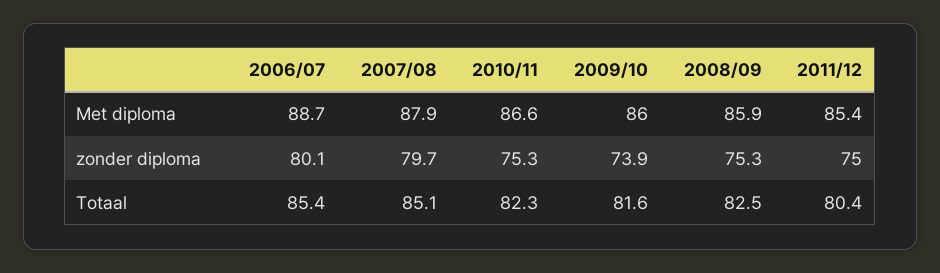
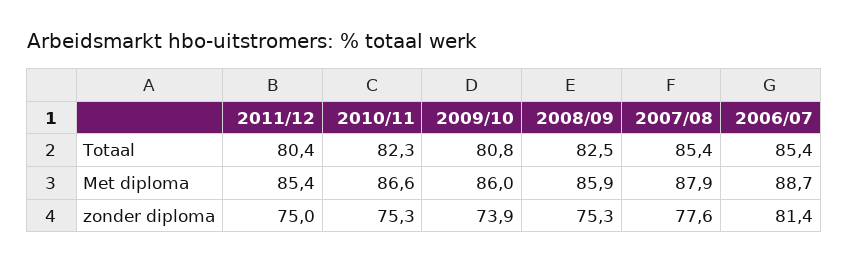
2006/07, zonder diploma: 80.1 -> 81.4
2007/08, zonder diploma: 79.7 -> 77.6
2007/08, Totaal: 85.1 -> 85.4
2009/10, Totaal: 81.6 -> 80.8

